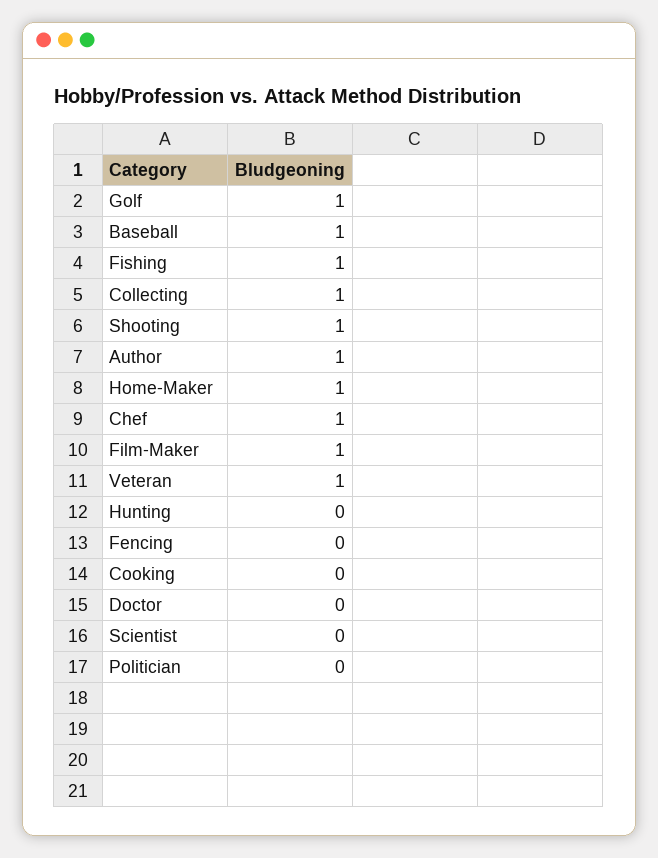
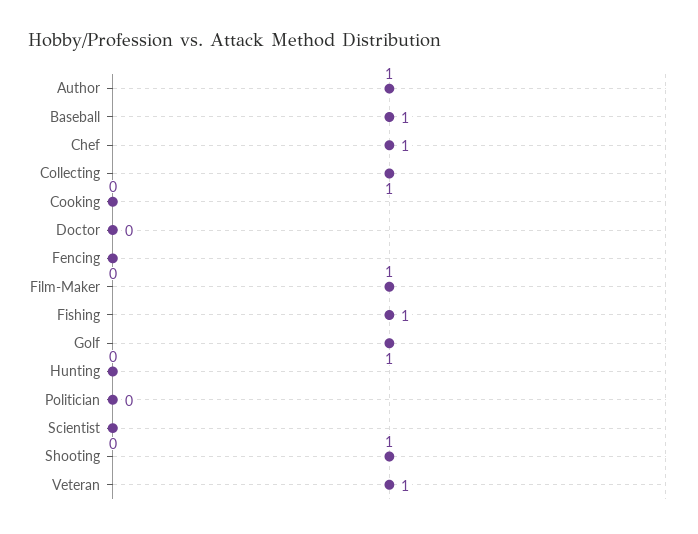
Home-Maker: 1 -> none

